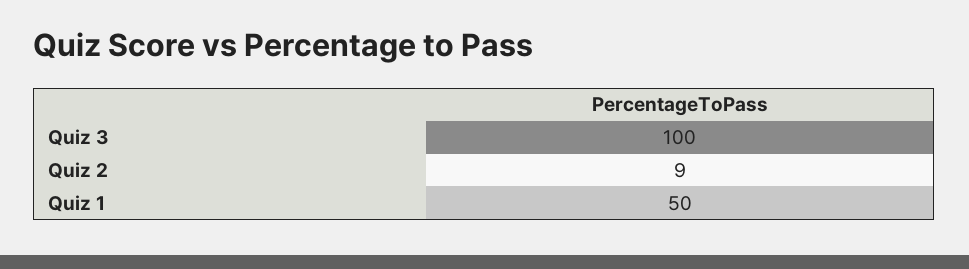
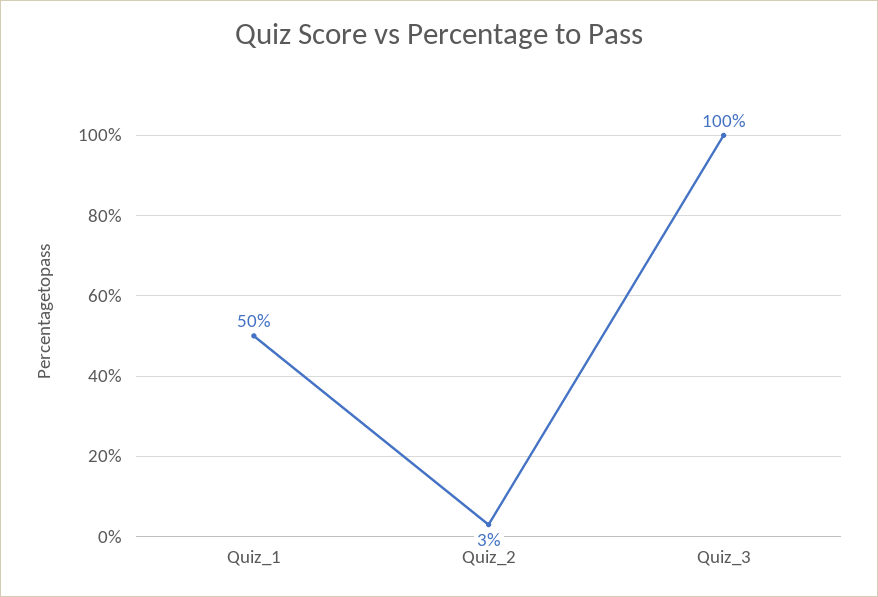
Quiz 2: 9 -> 3

